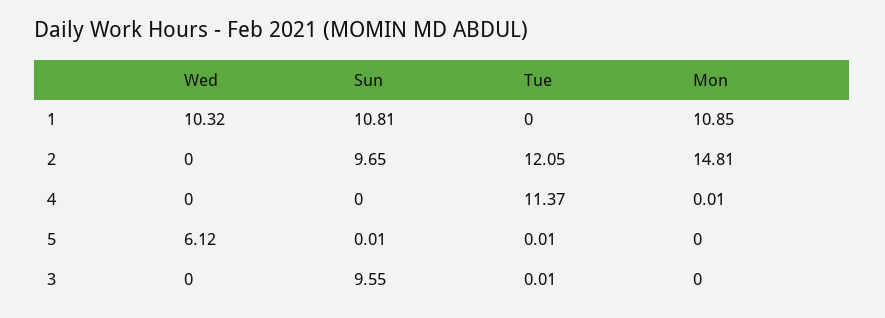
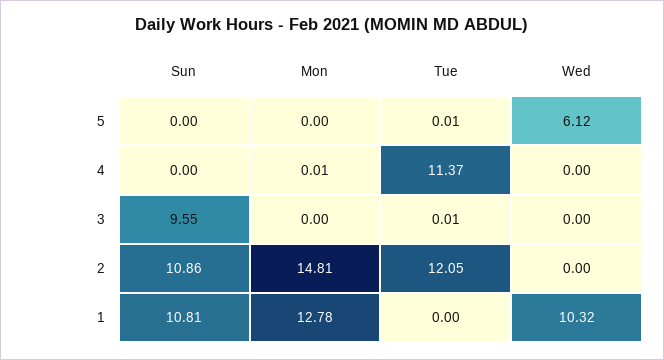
Mon, 1: 10.85 -> 12.78
Sun, 2: 9.65 -> 10.86
Sun, 5: 0.01 -> 0

